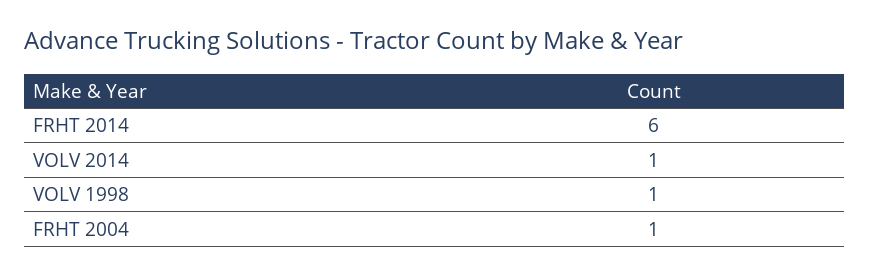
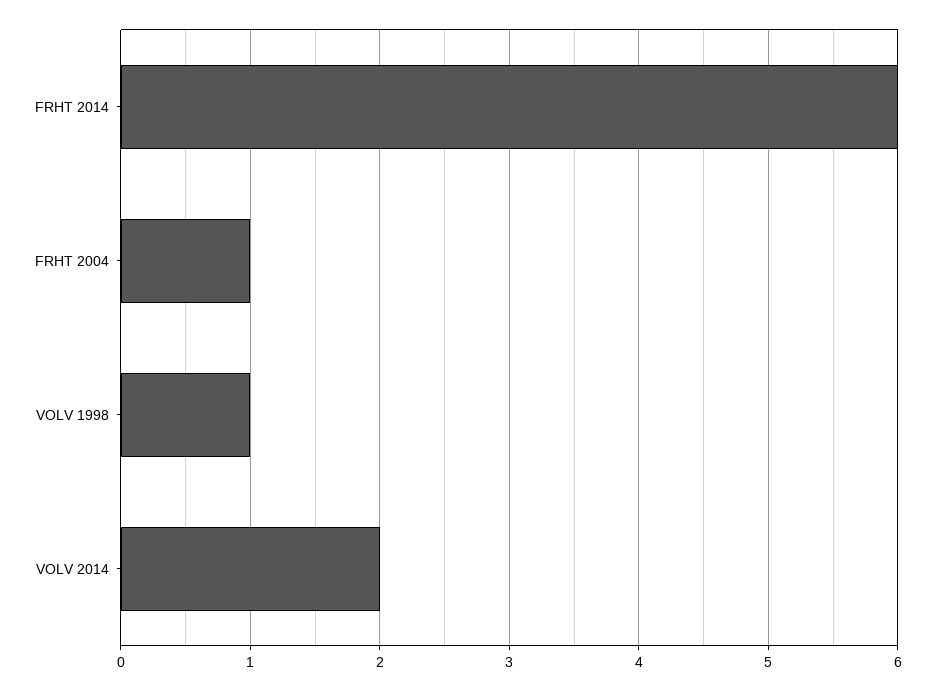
VOLV 2014: 1 -> 2

